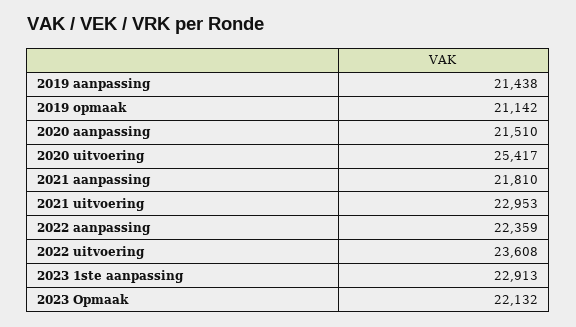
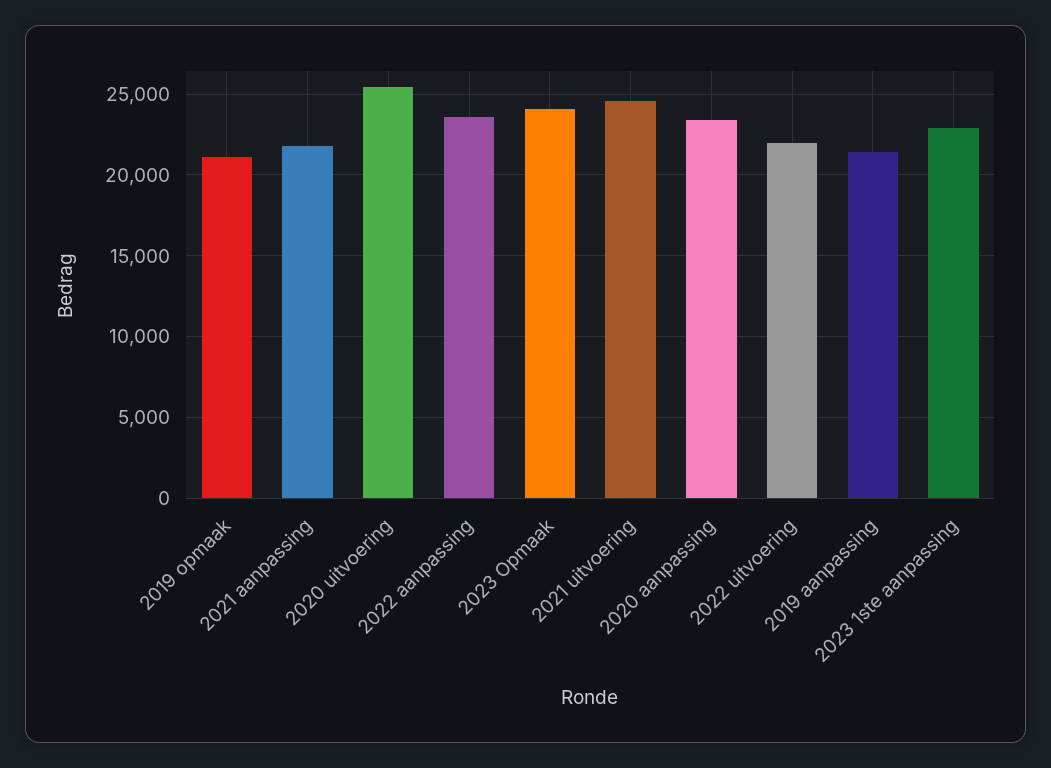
2020 aanpassing: 21510 -> 23500
2021 uitvoering: 22953 -> 24500
2022 aanpassing: 22359 -> 23500
2022 uitvoering: 23608 -> 22000
2023 Opmaak: 22132 -> 24000

